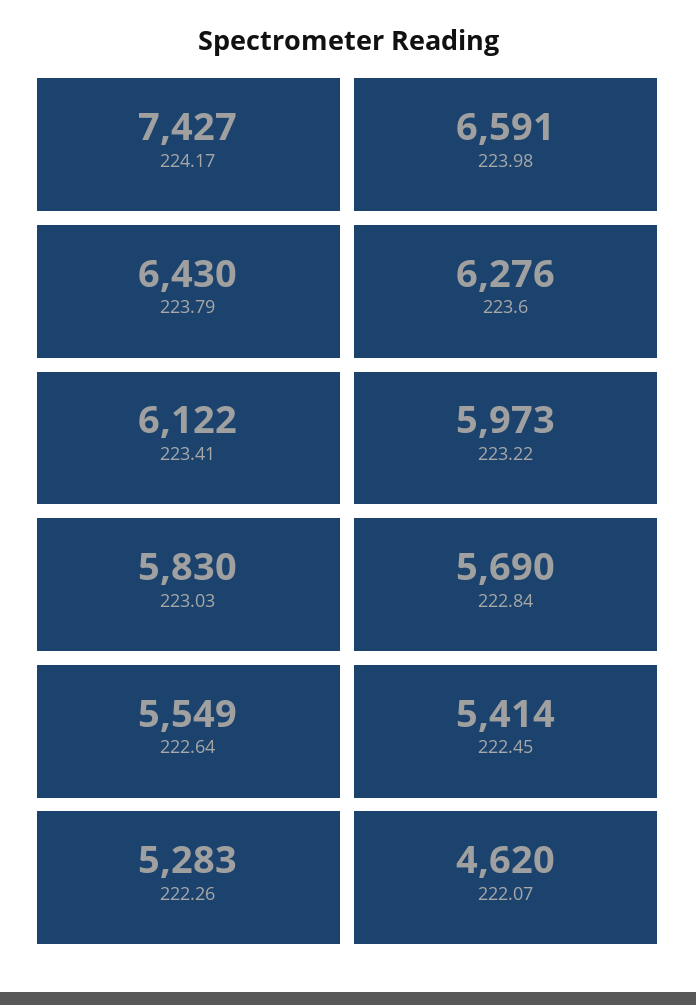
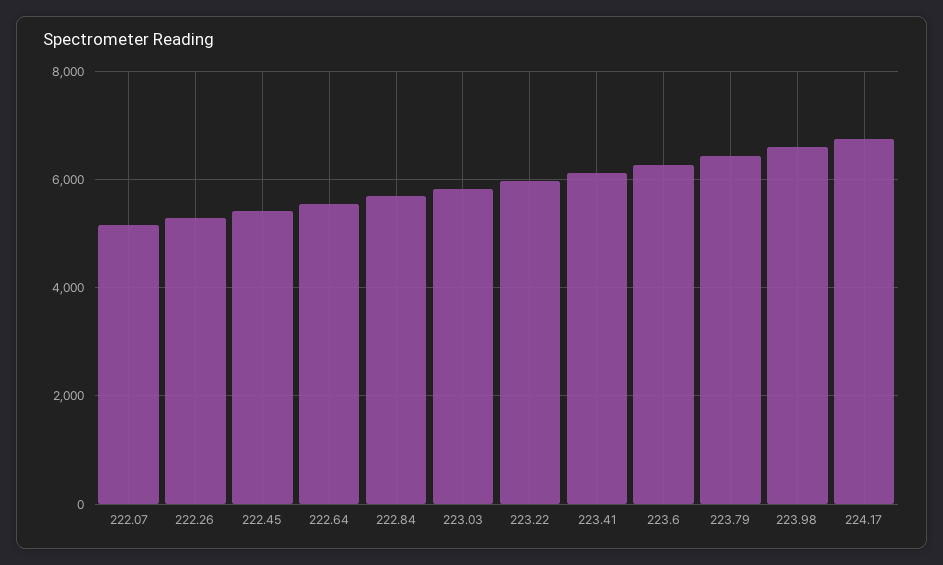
224.17: 7427 -> 6800
222.07: 4620 -> 5200

